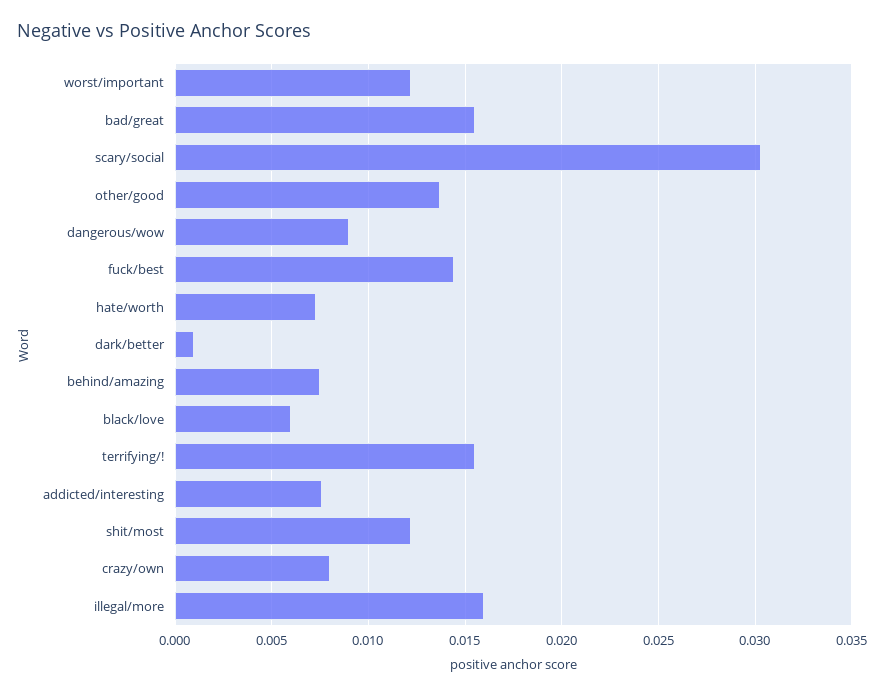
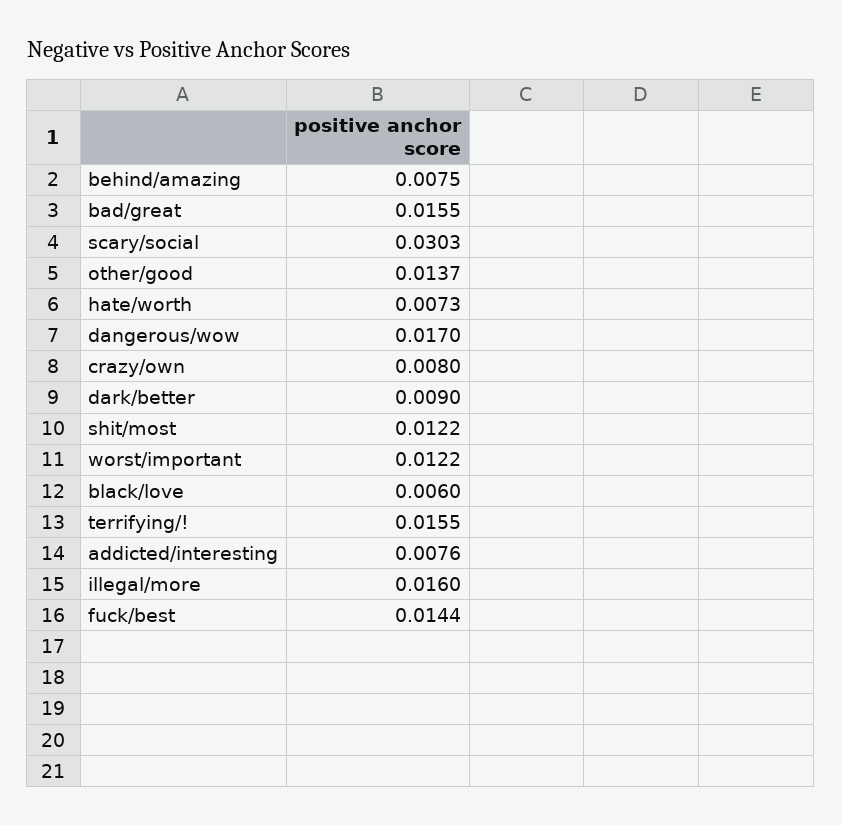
dangerous/wow: 0.009 -> 0.017
dark/better: 0.001 -> 0.009

